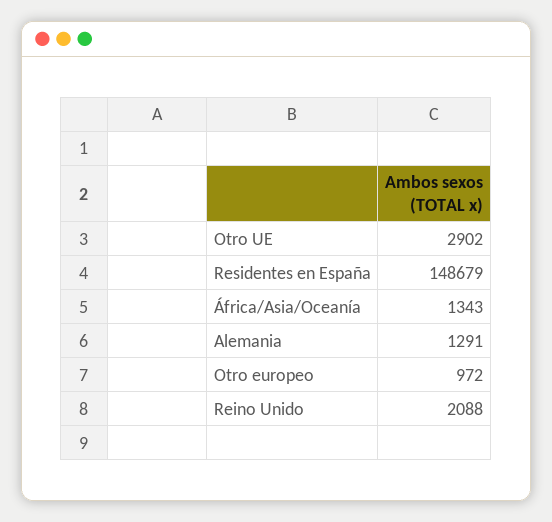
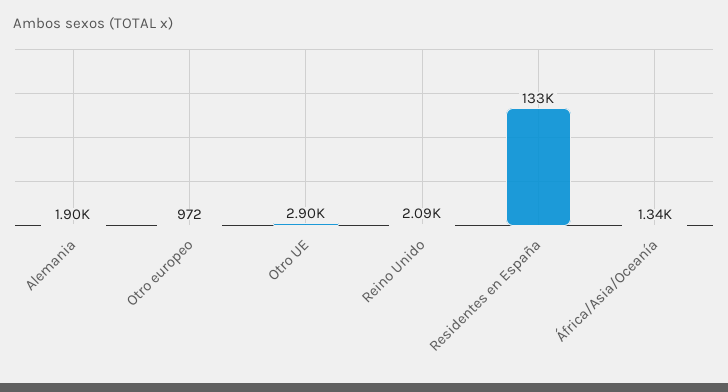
Residentes en España: 148679 -> 133000
Alemania: 1291 -> 1900

